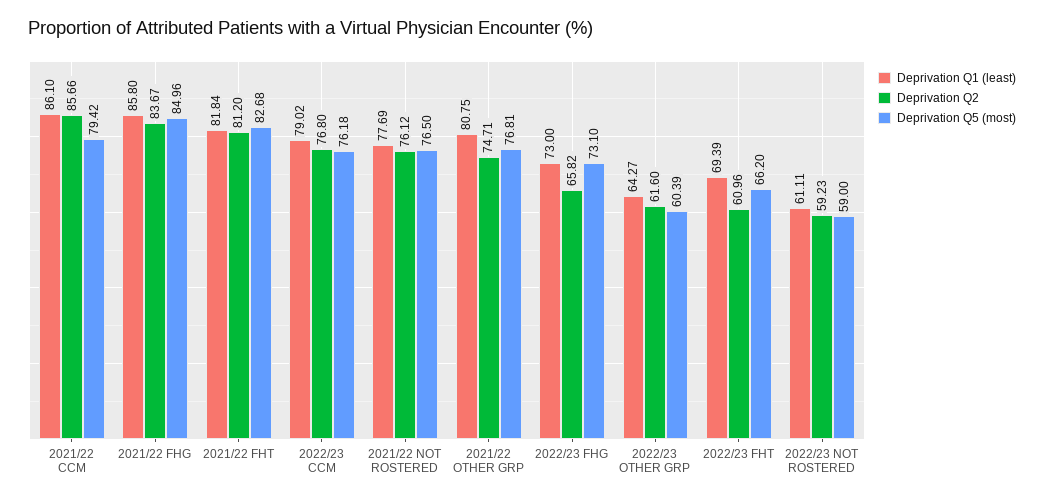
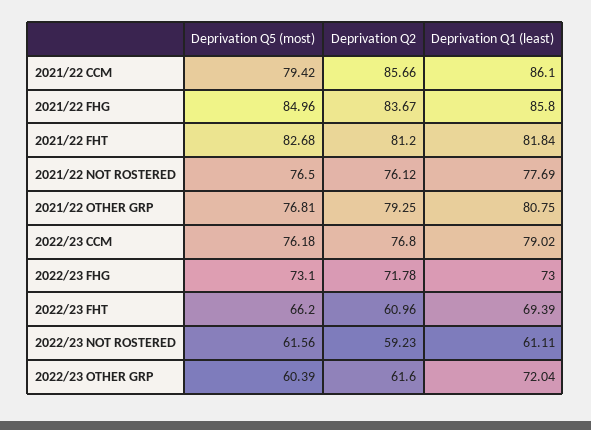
Deprivation Q2, 2021/22 OTHER GRP: 74.71 -> 79.25
Deprivation Q2, 2022/23 FHG: 65.82 -> 71.78
Deprivation Q1 (least), 2022/23 OTHER GRP: 64.27 -> 72.04
Deprivation Q5 (most), 2022/23 NOT ROSTERED: 59 -> 61.56

